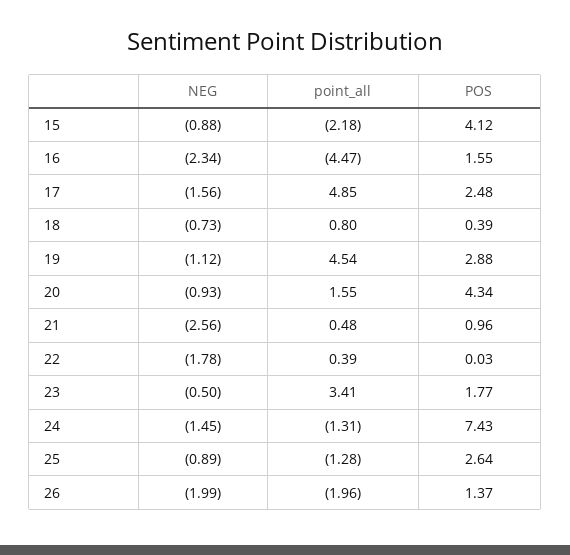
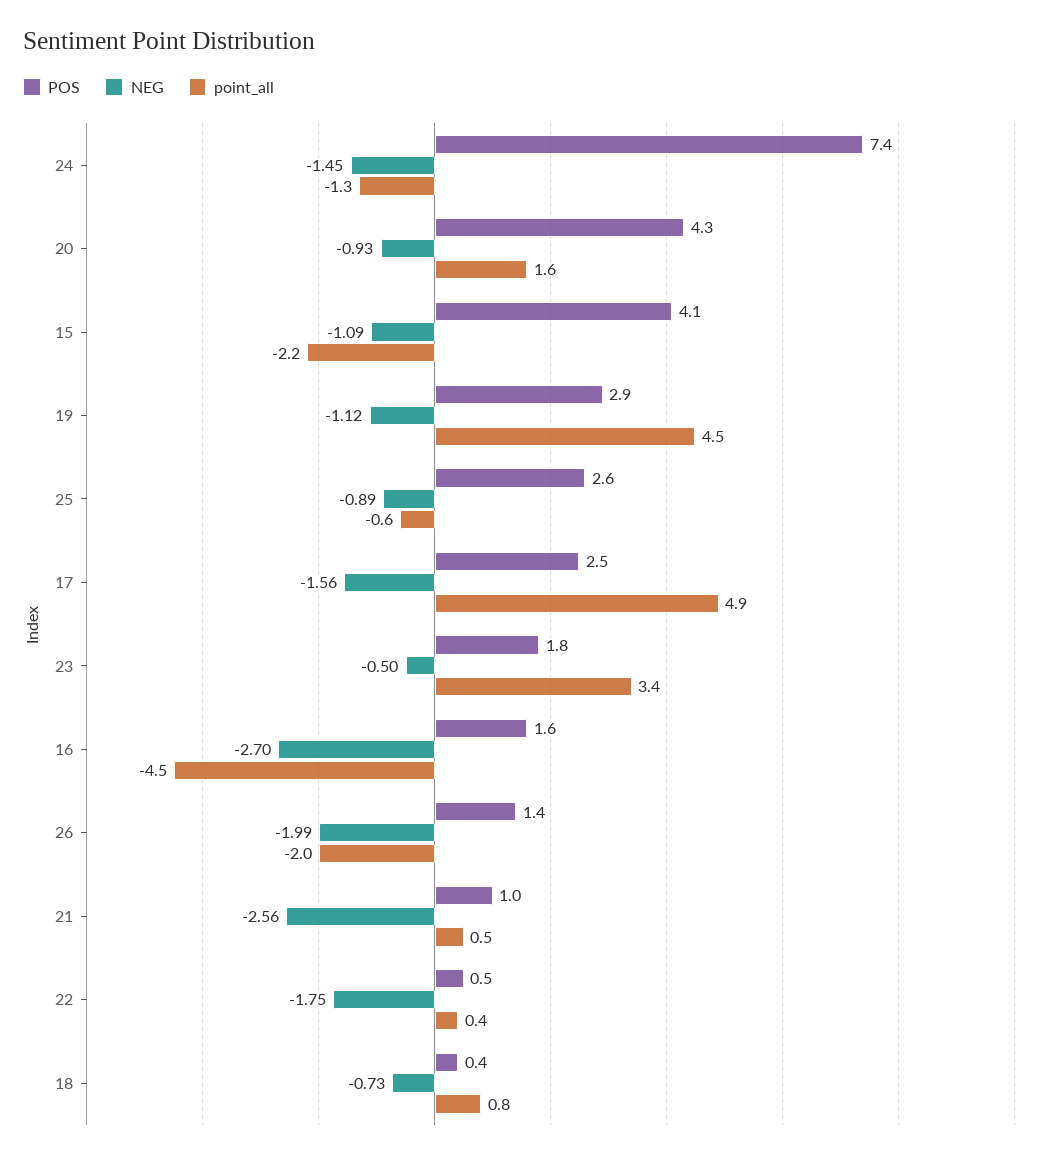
NEG, 15: -0.88 -> -1.09
NEG, 16: -2.34 -> -2.7
NEG, 22: -1.78 -> -1.75
POS, 22: 0.03 -> 0.5
point_all, 25: -1.28 -> -0.6

